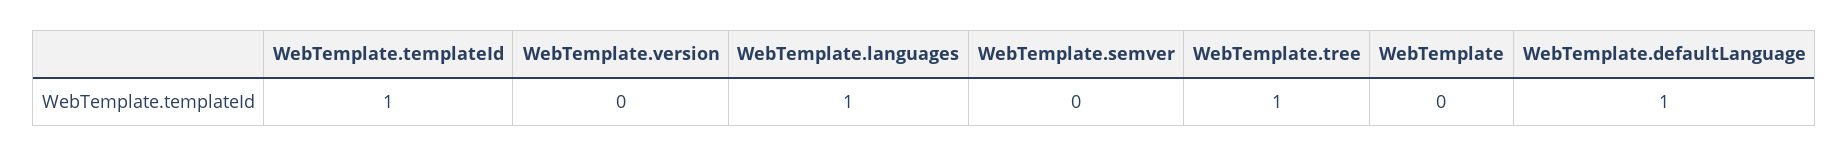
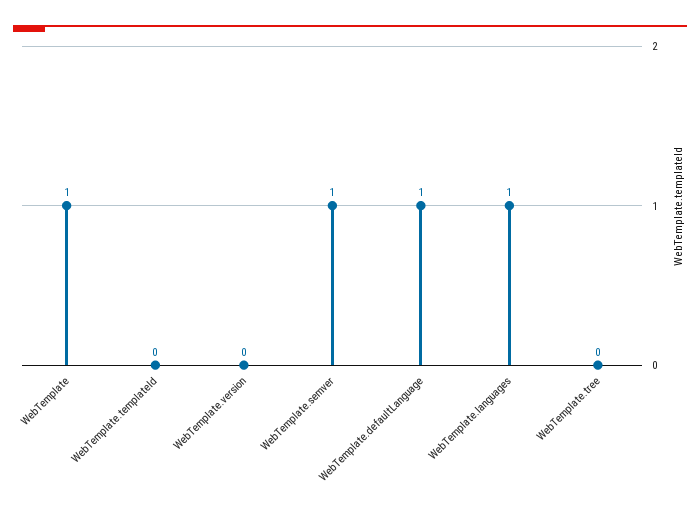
WebTemplate.templateId: 1 -> 0
WebTemplate.semver: 0 -> 1
WebTemplate.tree: 1 -> 0
WebTemplate: 0 -> 1

